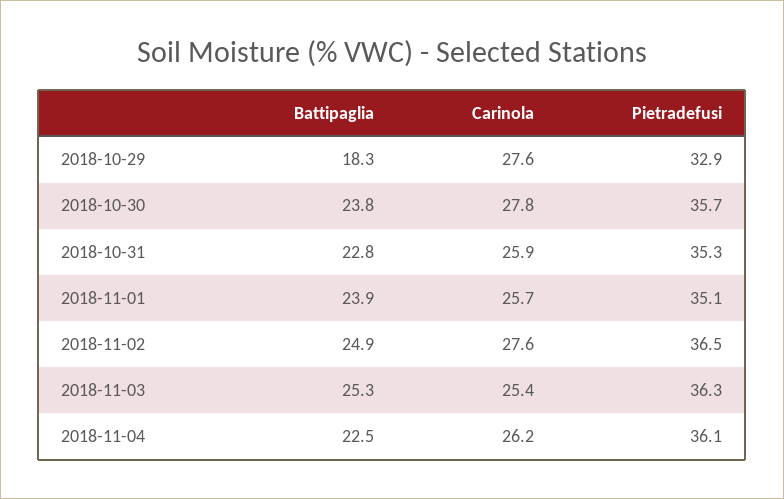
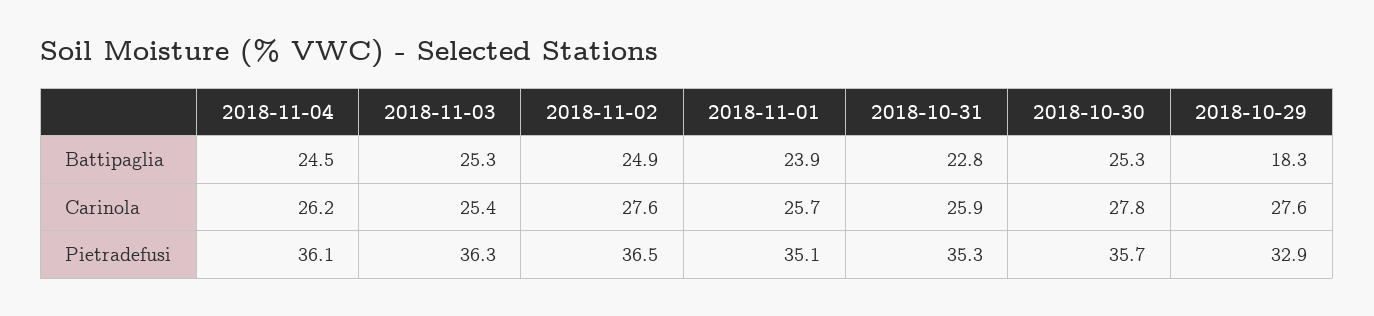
Battipaglia, 2018-10-30: 23.8 -> 25.3
Battipaglia, 2018-11-04: 22.5 -> 24.5

